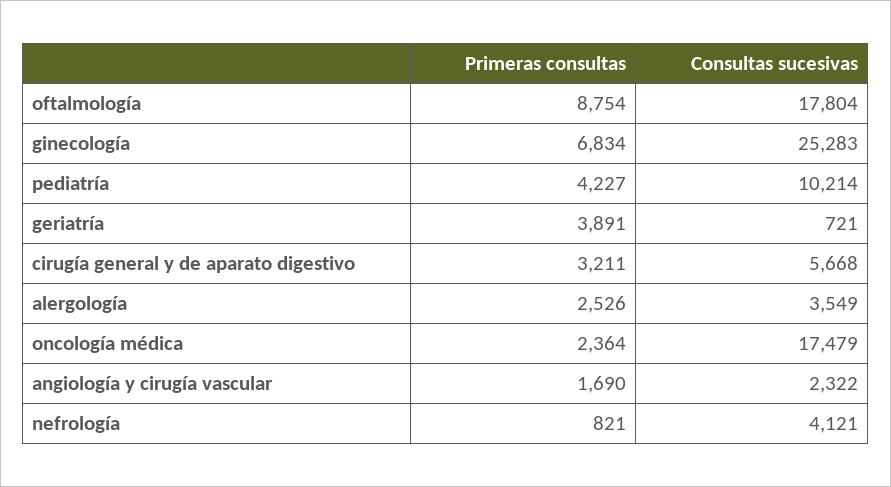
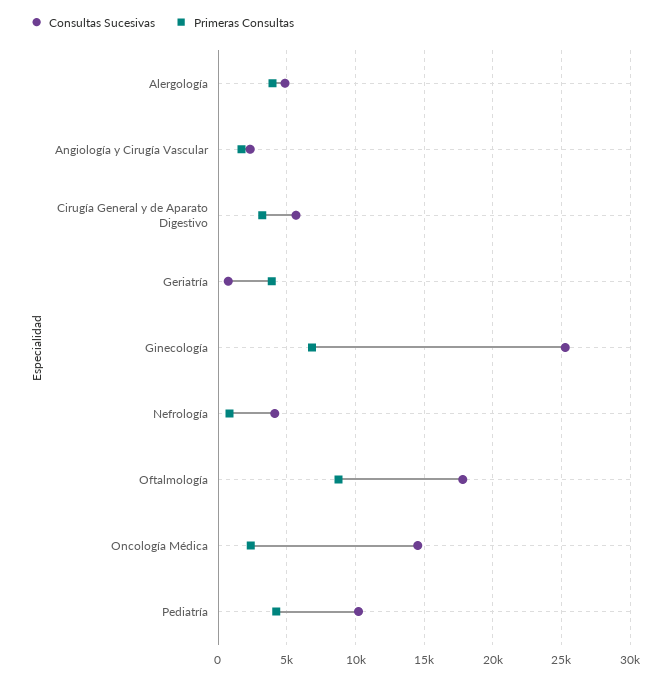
Primeras consultas, alergología: 2526 -> 4000
Consultas sucesivas, alergología: 3549 -> 5000
Consultas sucesivas, oncología médica: 17479 -> 14500

